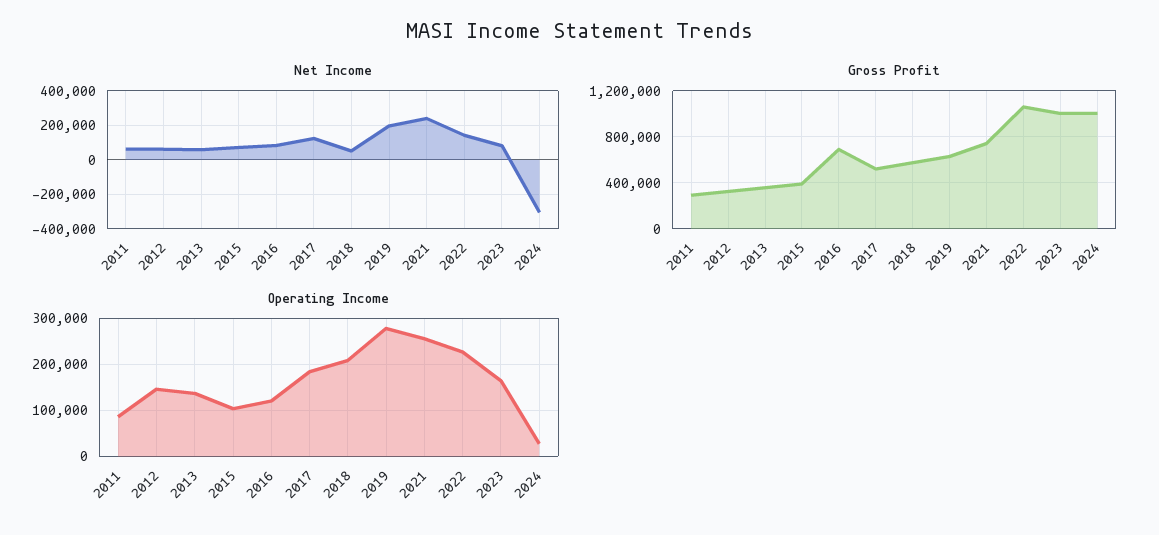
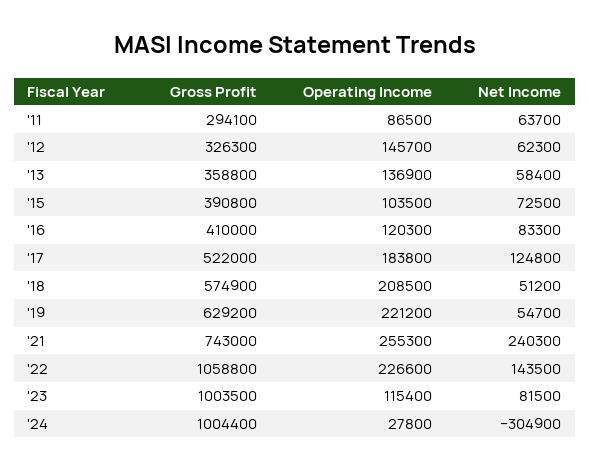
Net Income, 2019: 200000 -> 54700
Gross Profit, 2016: 700000 -> 410000
Operating Income, 2019: 280000 -> 221200
Operating Income, 2023: 160000 -> 115400

